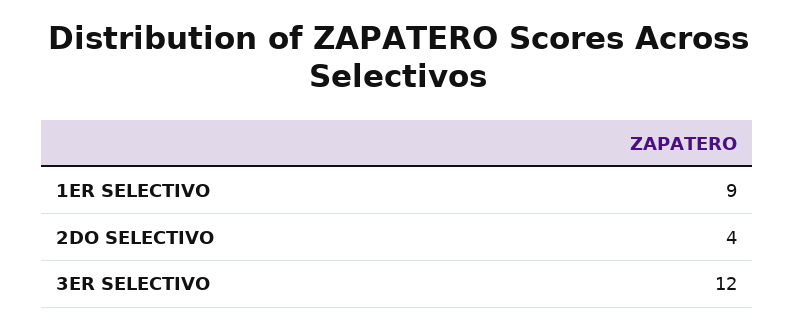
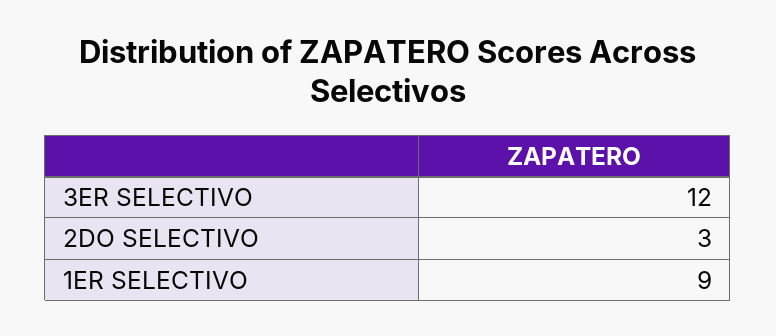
2DO SELECTIVO: 4 -> 3

